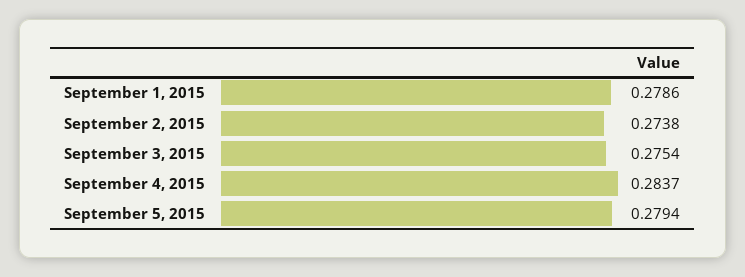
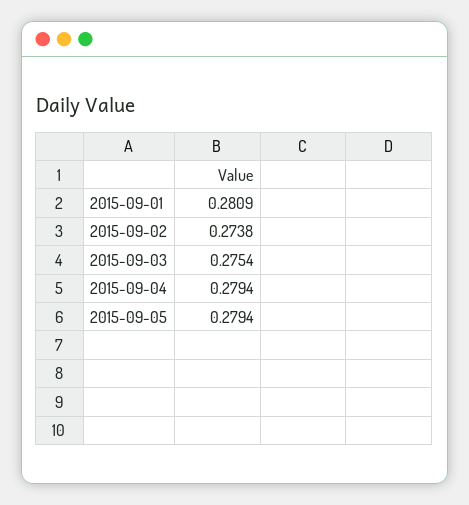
September 1, 2015: 0.2786 -> 0.2809
September 4, 2015: 0.2837 -> 0.2794

